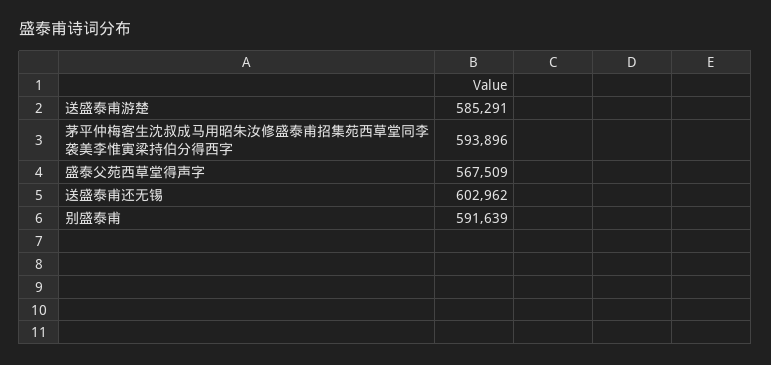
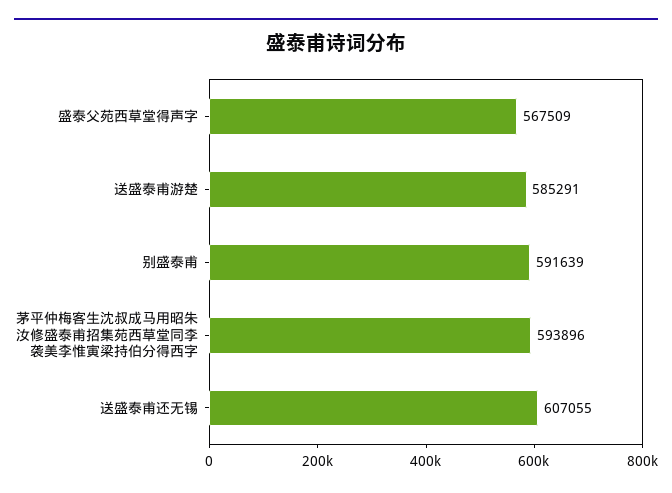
送盛泰甫还无锡: 602962 -> 607055

